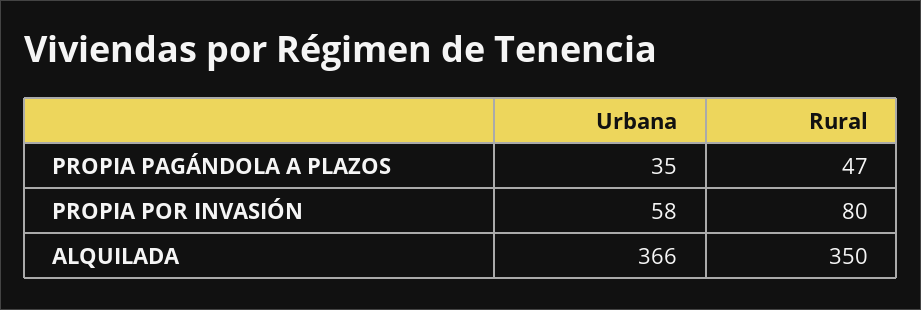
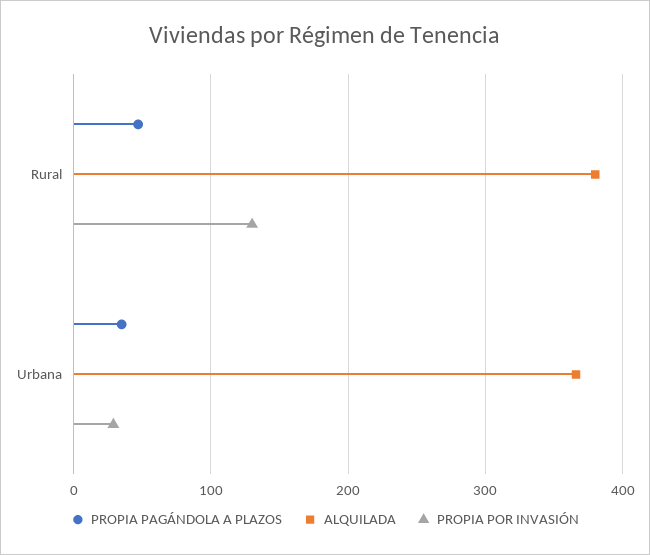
PROPIA POR INVASIÓN, Urbana: 58 -> 30
PROPIA POR INVASIÓN, Rural: 80 -> 130
ALQUILADA, Rural: 350 -> 380

